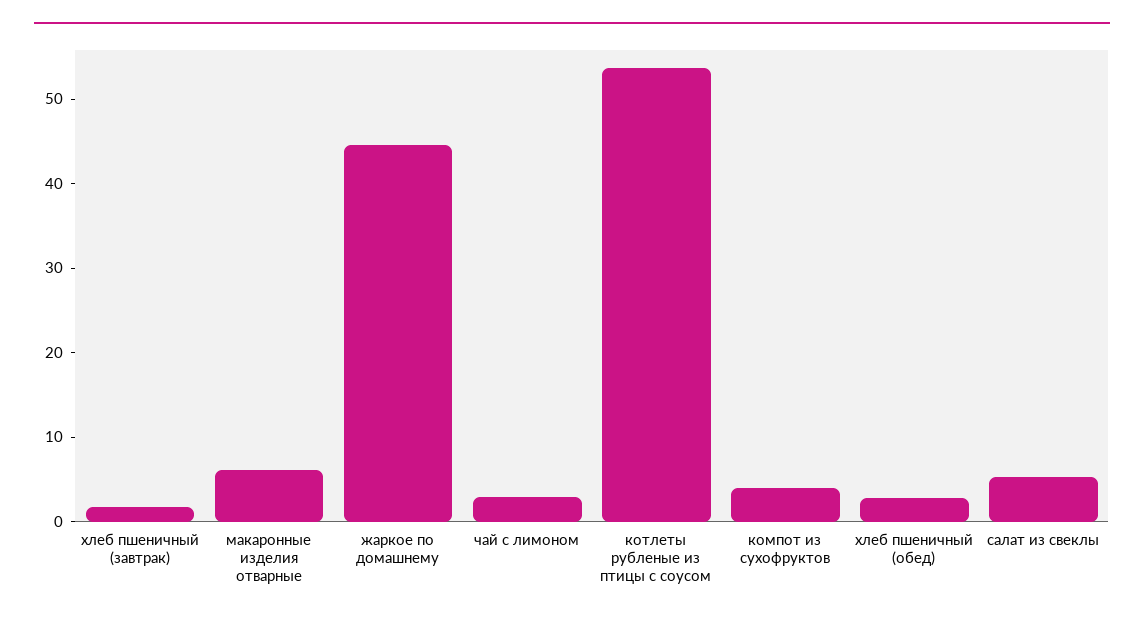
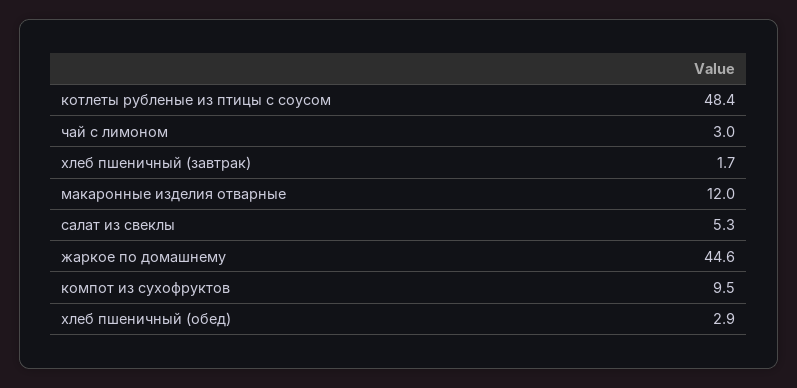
макаронные изделия отварные: 6 -> 12
котлеты рубленые из птицы с соусом: 54 -> 48.4
компот из сухофруктов: 4 -> 9.5

